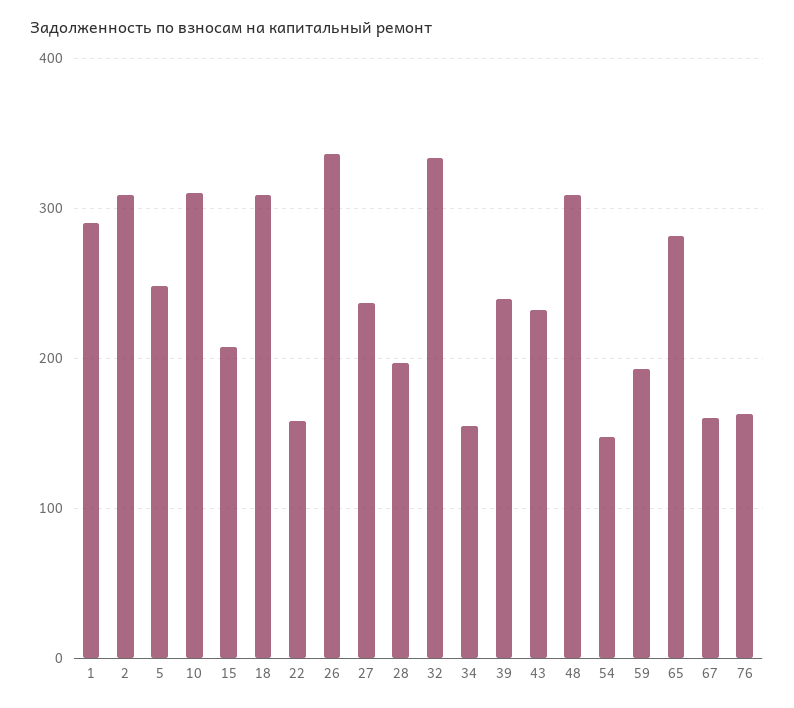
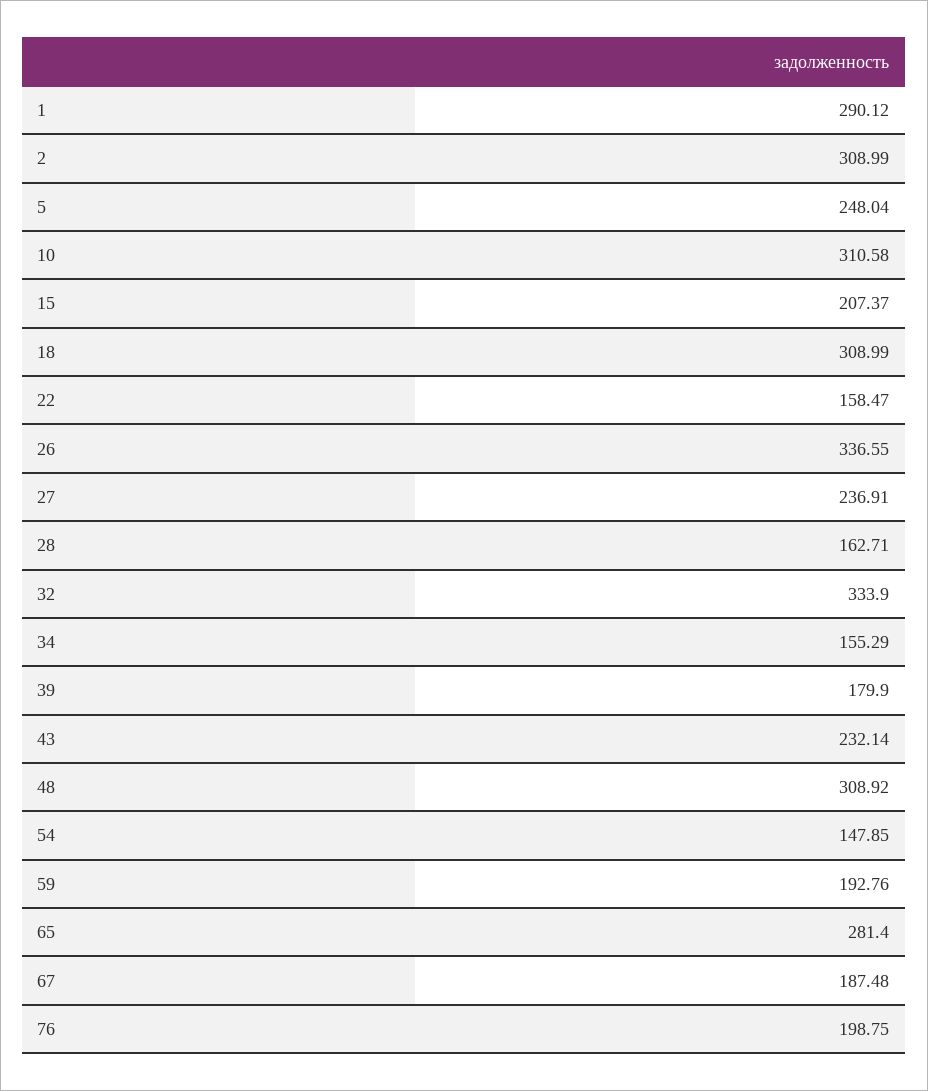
28: 200 -> 162.71
39: 240 -> 179.9
67: 160 -> 187.48
76: 160 -> 198.75

